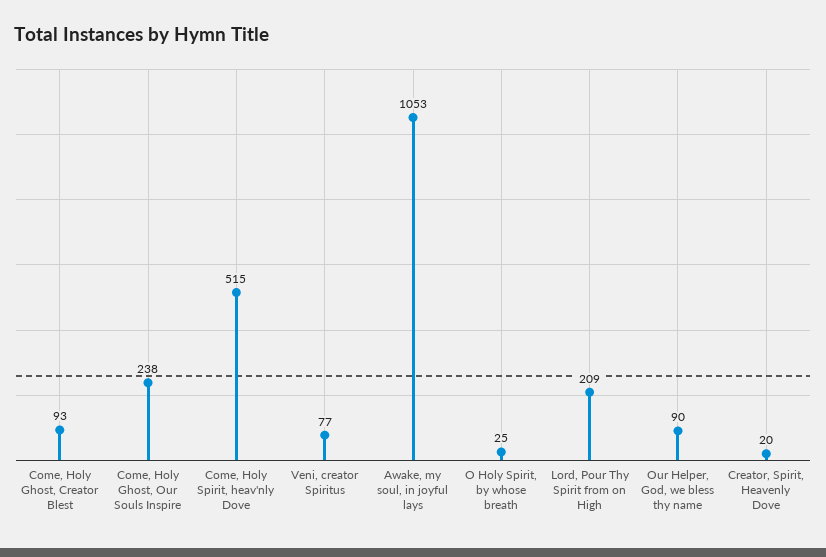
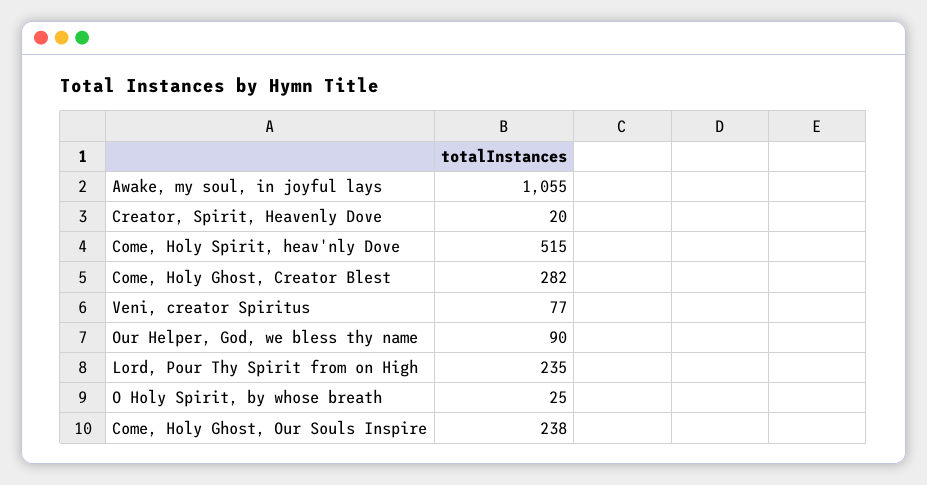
Come, Holy Ghost, Creator Blest: 93 -> 282
Awake, my soul, in joyful lays: 1053 -> 1055
Lord, Pour Thy Spirit from on High: 209 -> 235

